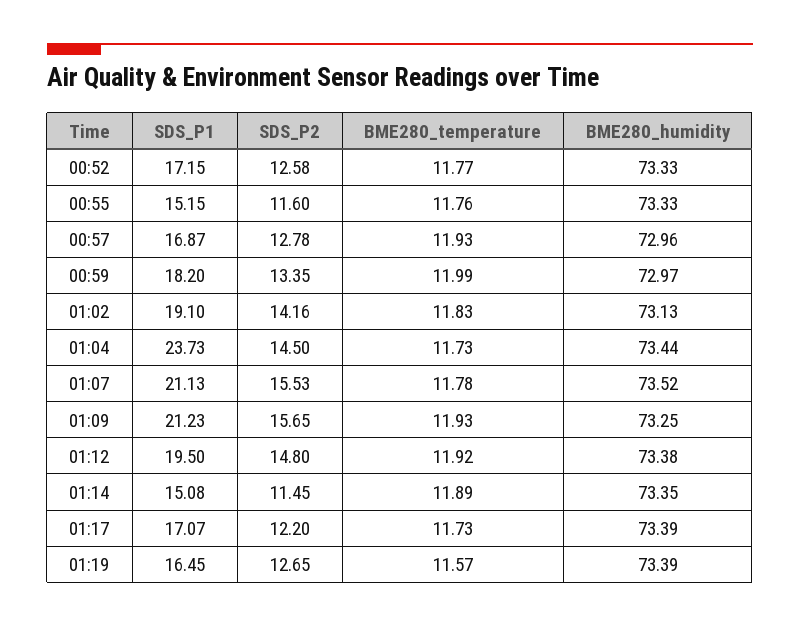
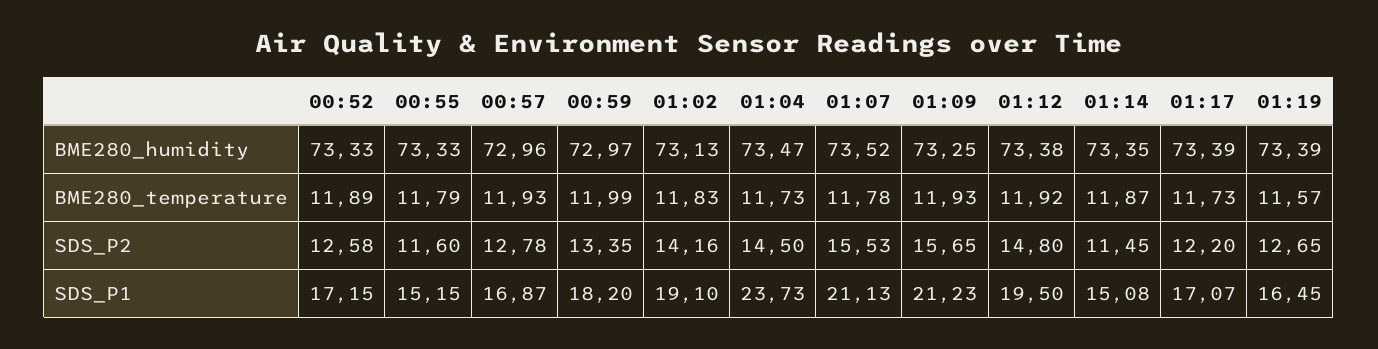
BME280_temperature, 00:52: 11.77 -> 11.89
BME280_temperature, 00:55: 11.76 -> 11.79
BME280_humidity, 01:04: 73.44 -> 73.47
BME280_temperature, 01:14: 11.89 -> 11.87

